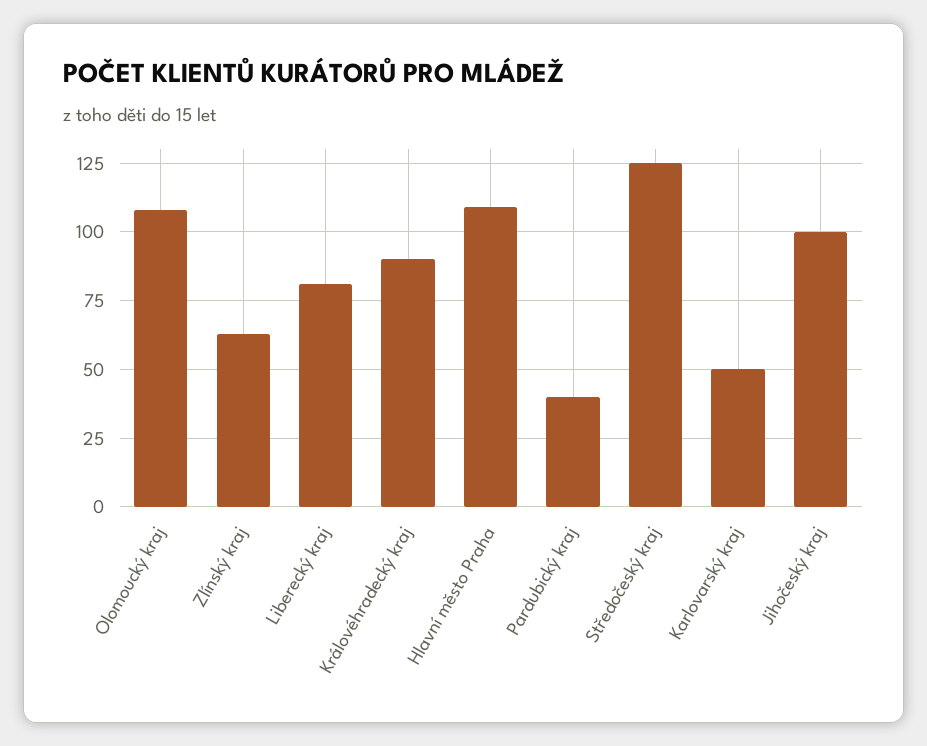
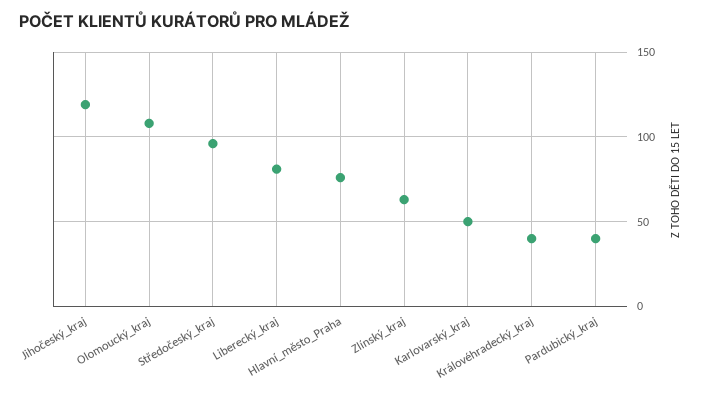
Královéhradecký kraj: 90 -> 40
Hlavní město Praha: 110 -> 75
Středočeský kraj: 125 -> 95
Jihočeský kraj: 100 -> 120

